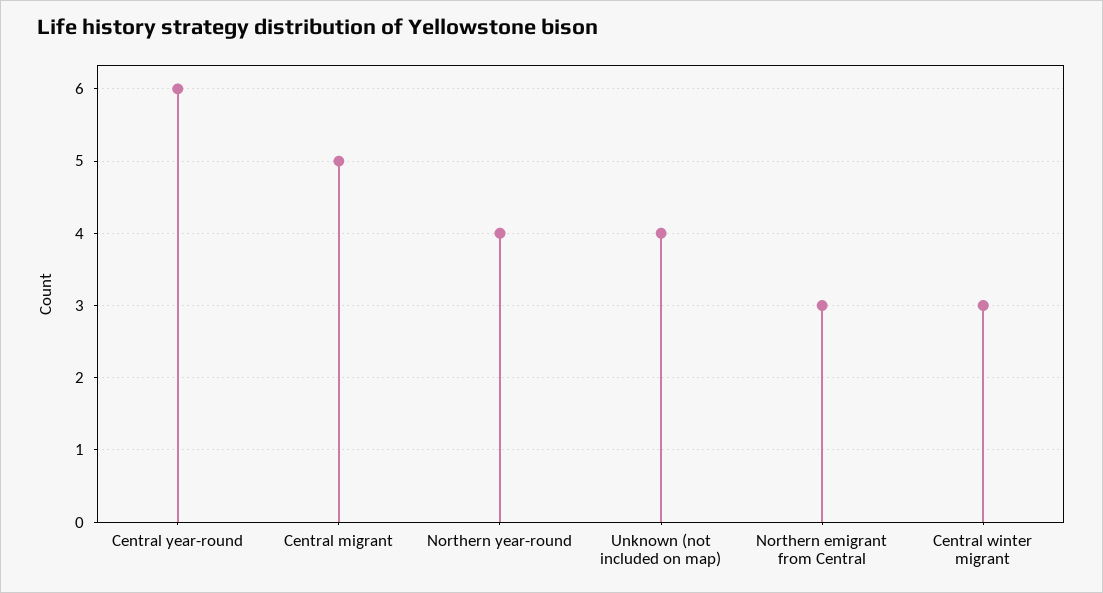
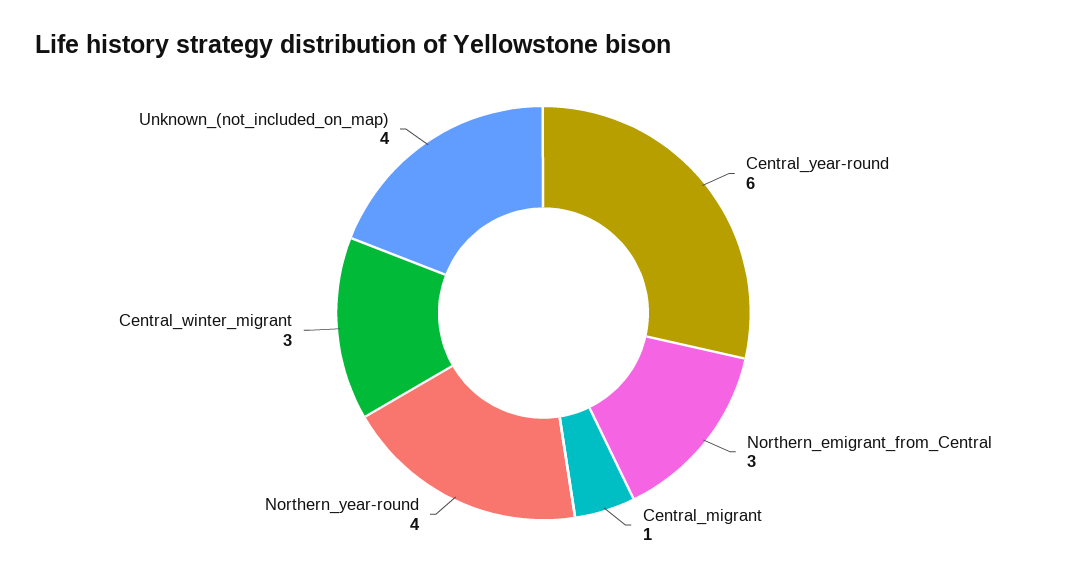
Central migrant: 5 -> 1

